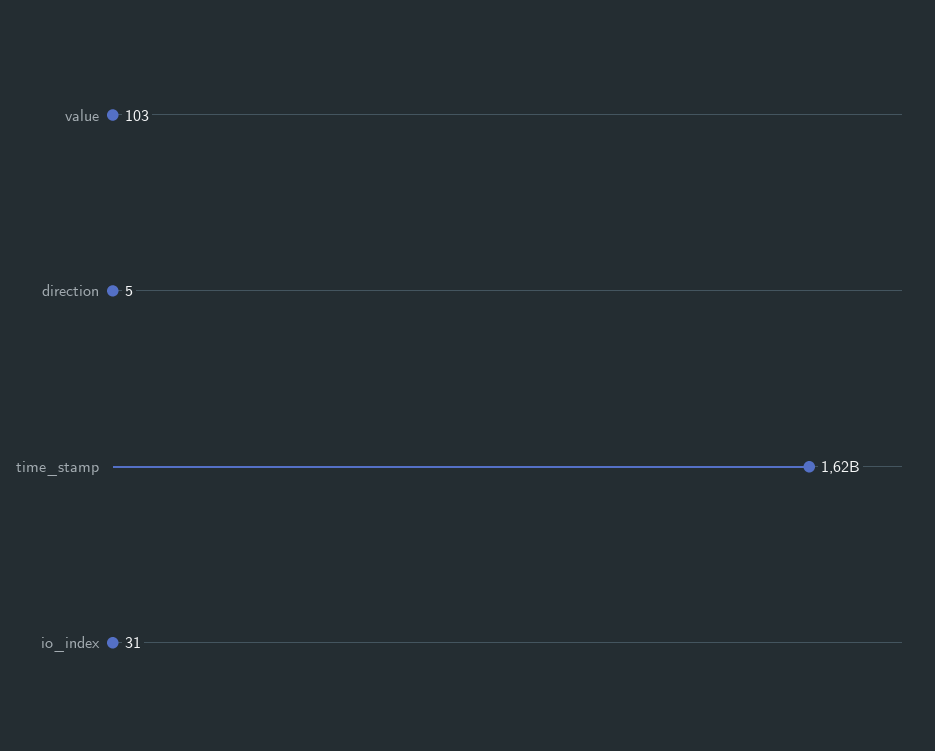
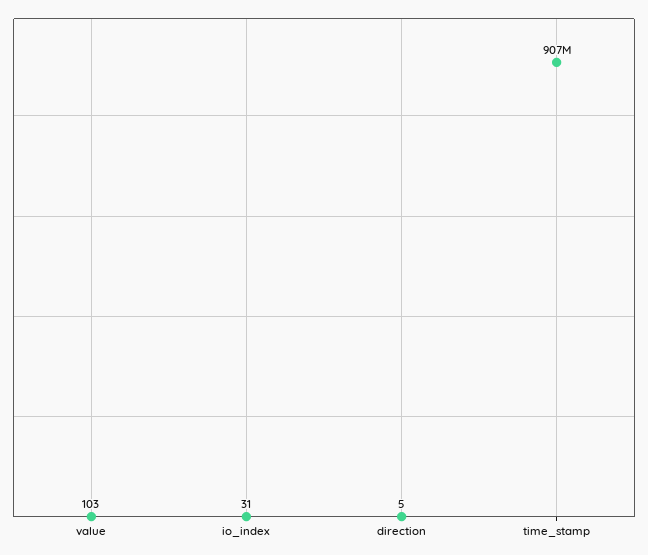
time_stamp: 1620000000 -> 907000000

